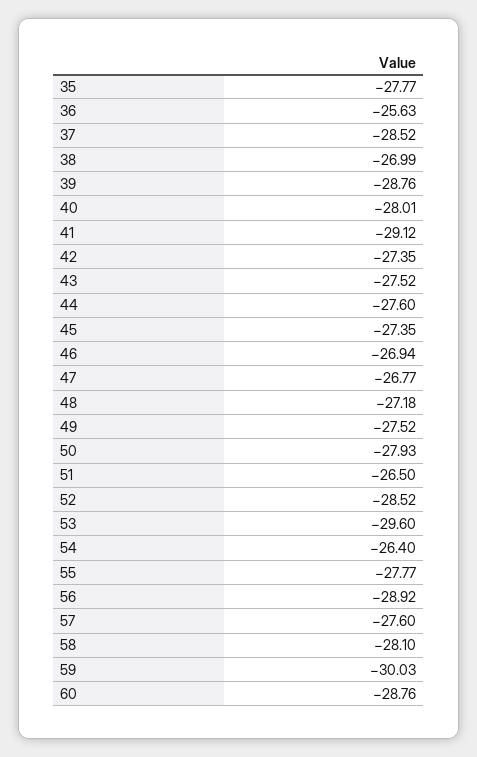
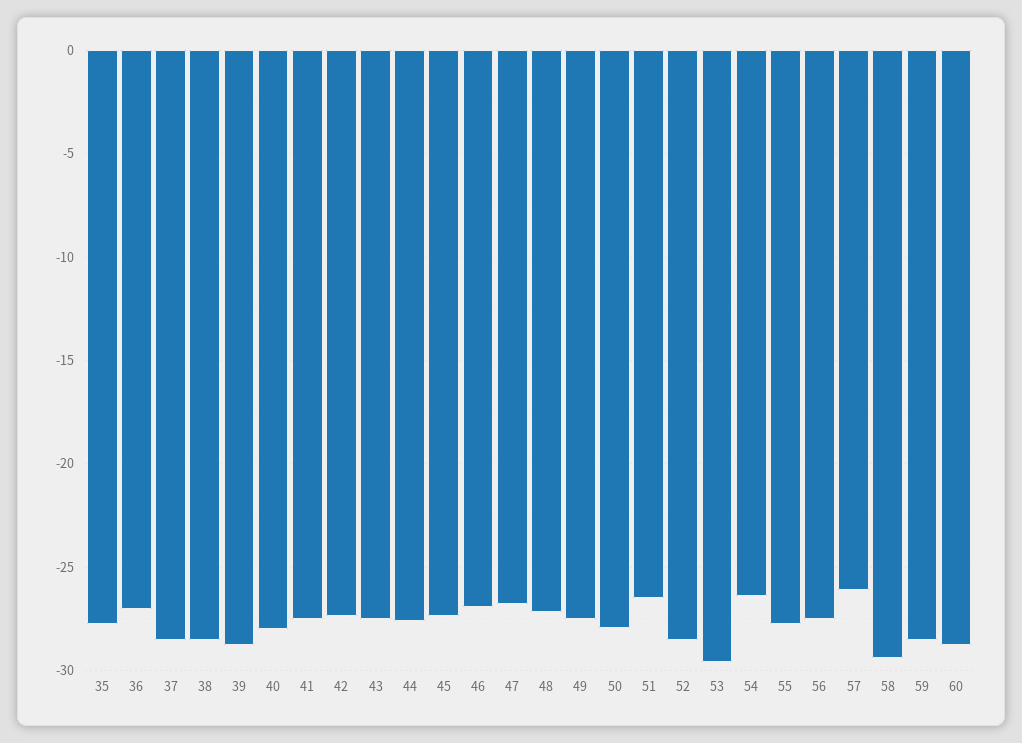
36: -25.63 -> -27
38: -26.99 -> -28.5
41: -29.12 -> -27.5
56: -28.92 -> -27.5
57: -27.6 -> -26
58: -28.1 -> -29.5
59: -30.03 -> -28.5

